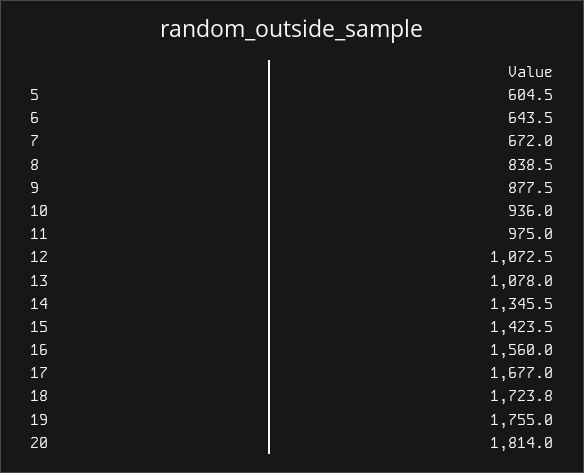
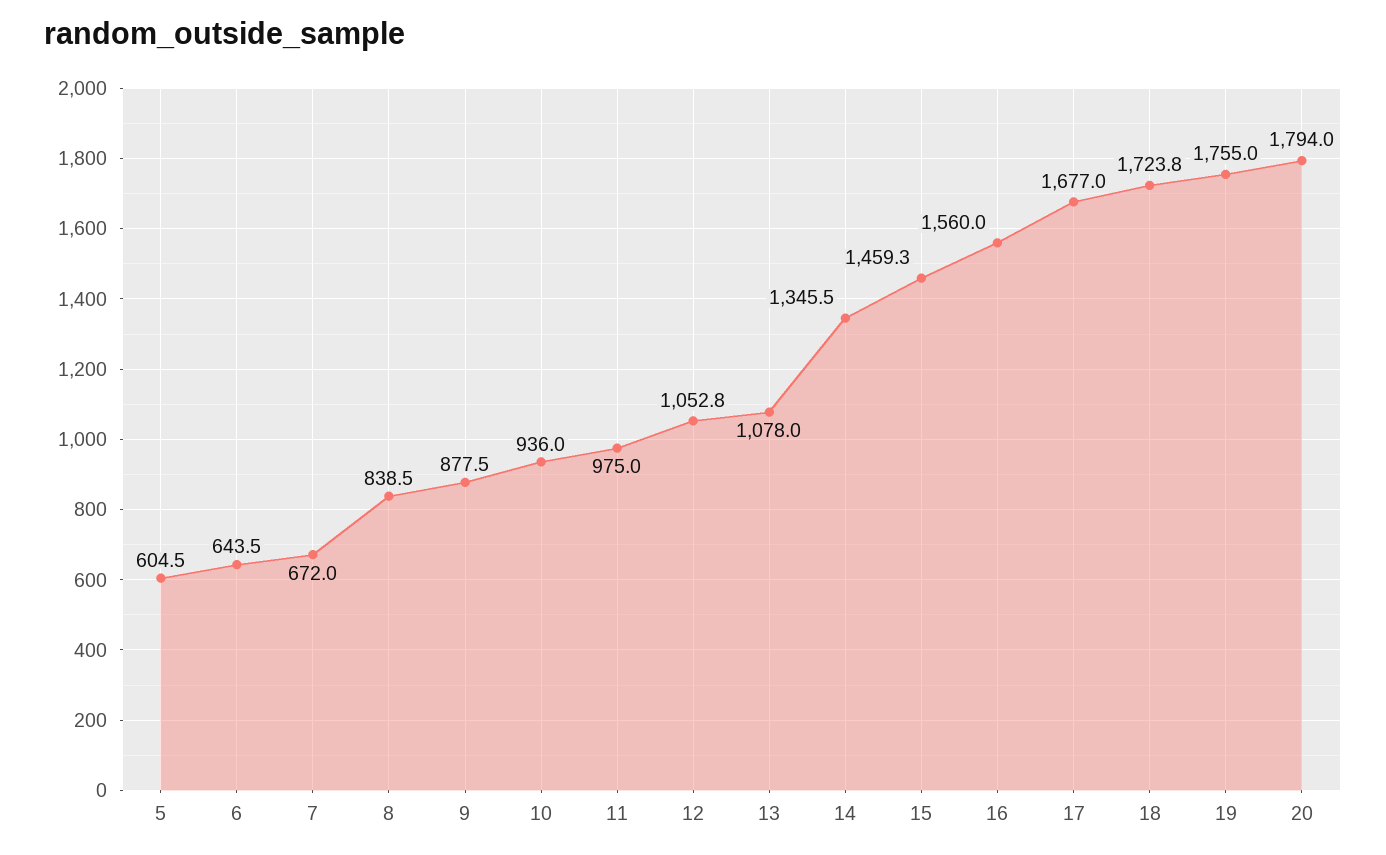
12: 1072.5 -> 1052.8
15: 1423.5 -> 1459.3
20: 1814 -> 1794

